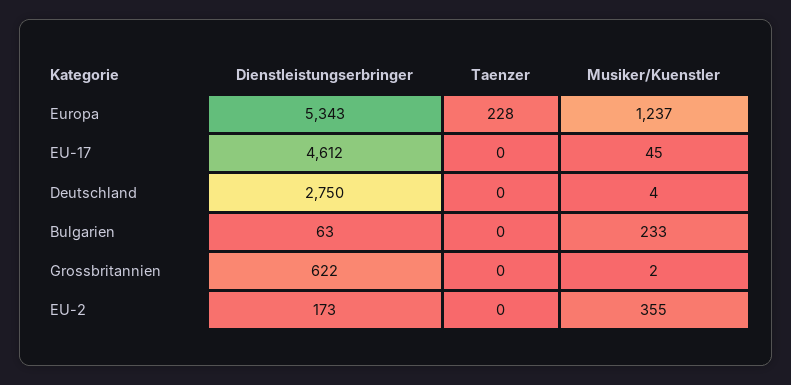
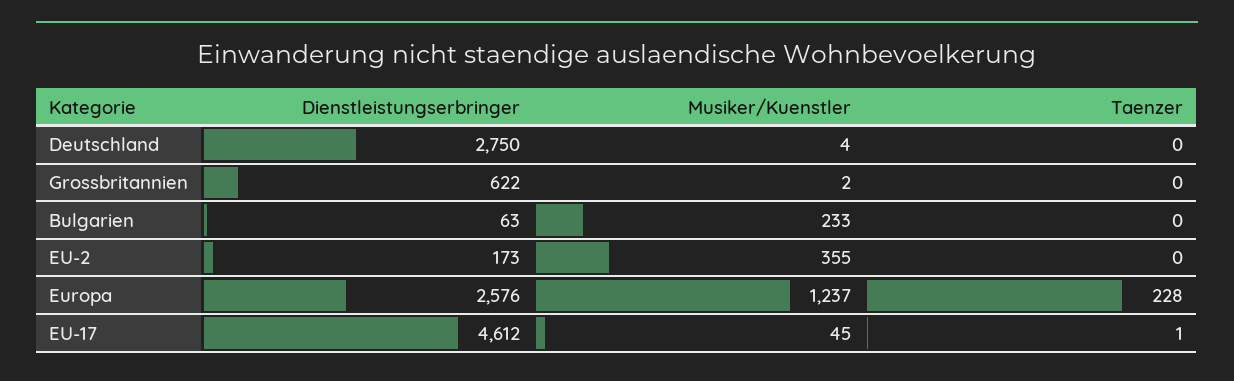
Dienstleistungserbringer, Europa: 5343 -> 2576
Taenzer, EU-17: 0 -> 1

